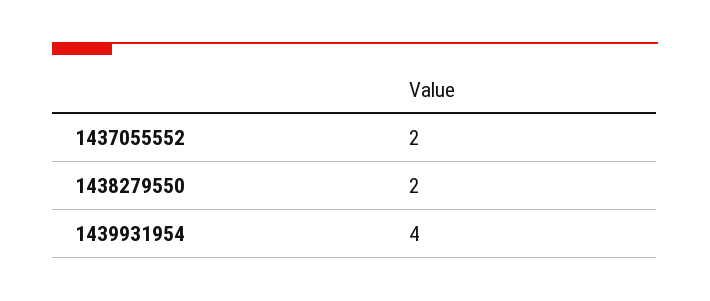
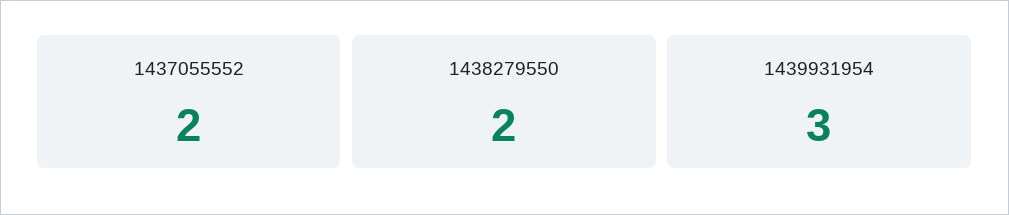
1439931954: 4 -> 3

